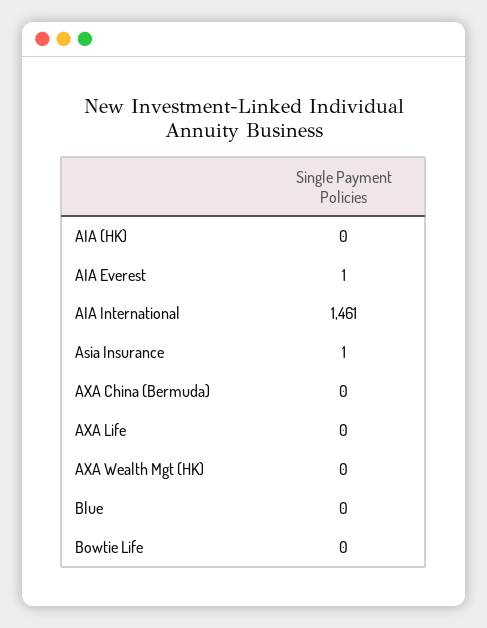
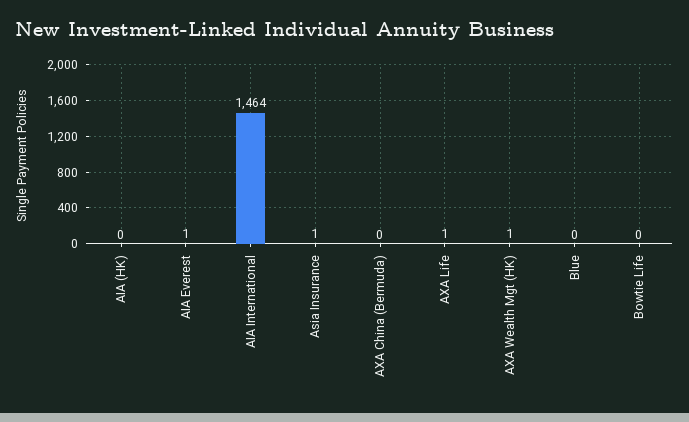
AIA International: 1461 -> 1464
AXA Life: 0 -> 1
AXA Wealth Mgt (HK): 0 -> 1

